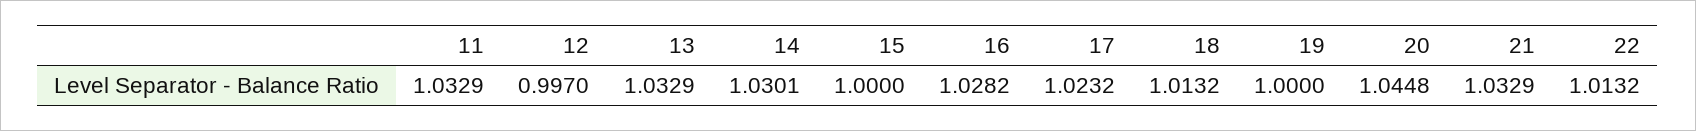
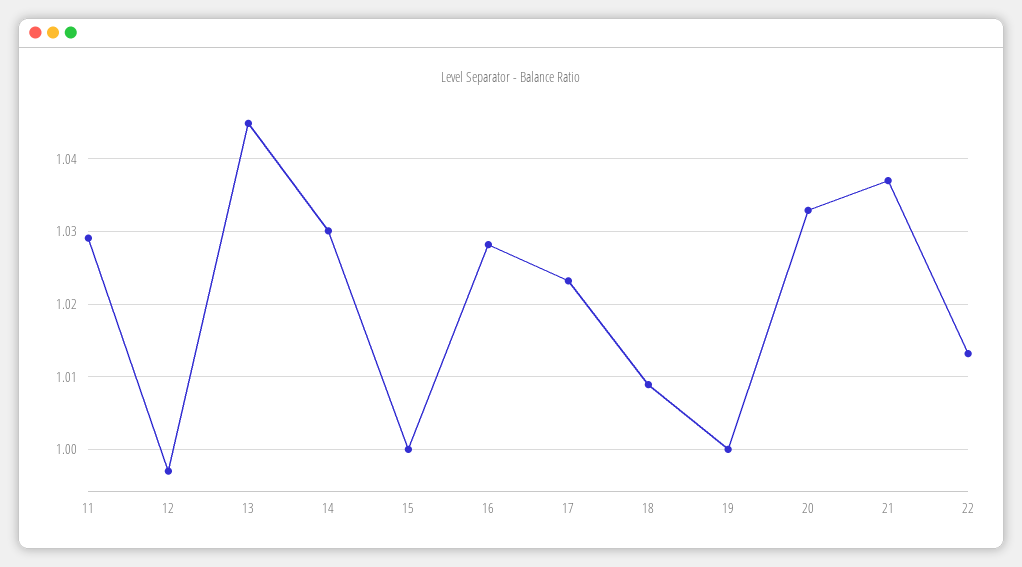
11: 1.0329 -> 1.029
13: 1.0329 -> 1.045
18: 1.0132 -> 1.009
20: 1.0448 -> 1.033
21: 1.0329 -> 1.037

